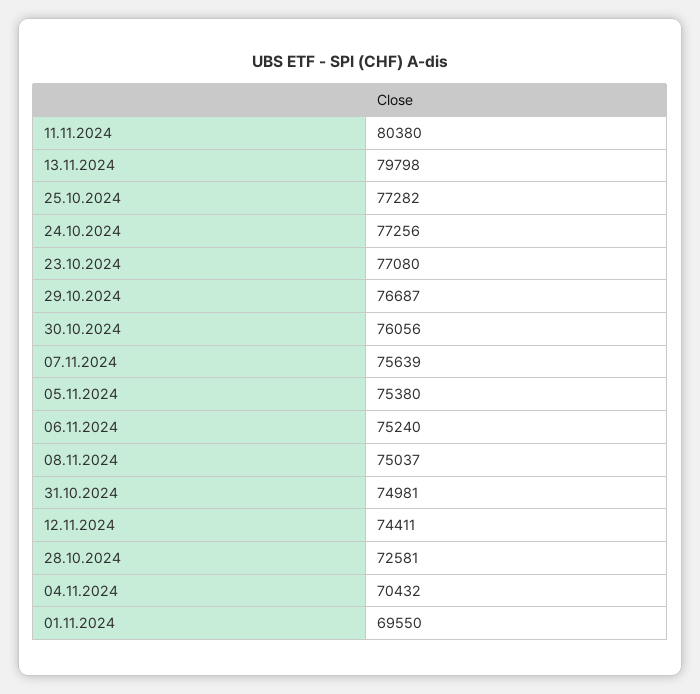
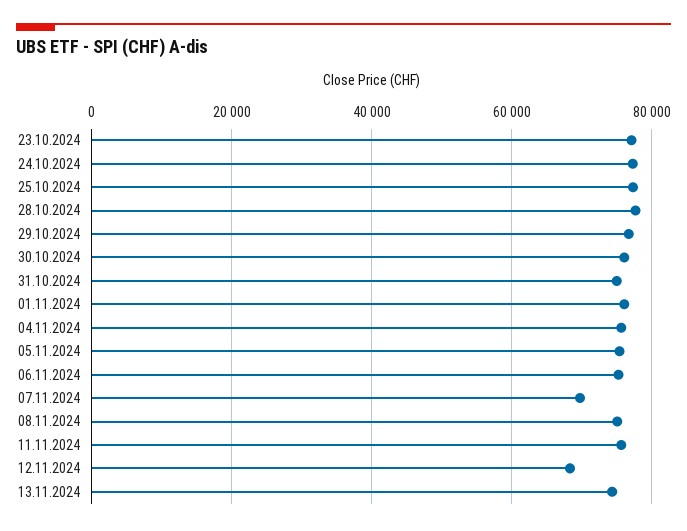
11.11.2024: 80380 -> 76000
13.11.2024: 79798 -> 74000
07.11.2024: 75639 -> 70000
12.11.2024: 74411 -> 68000
28.10.2024: 72581 -> 78000
04.11.2024: 70432 -> 76000
01.11.2024: 69550 -> 76000

